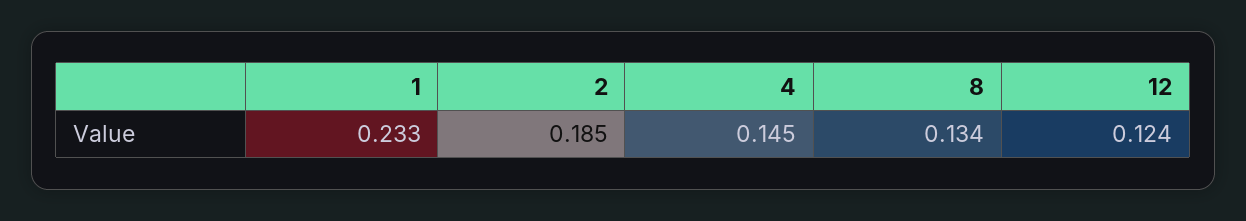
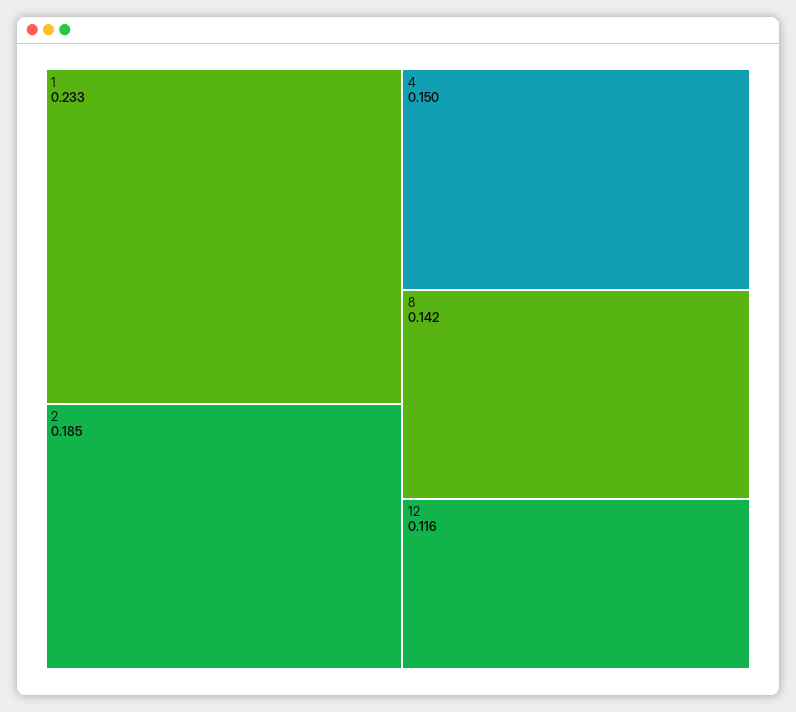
4: 0.145 -> 0.15
8: 0.134 -> 0.142
12: 0.124 -> 0.116

